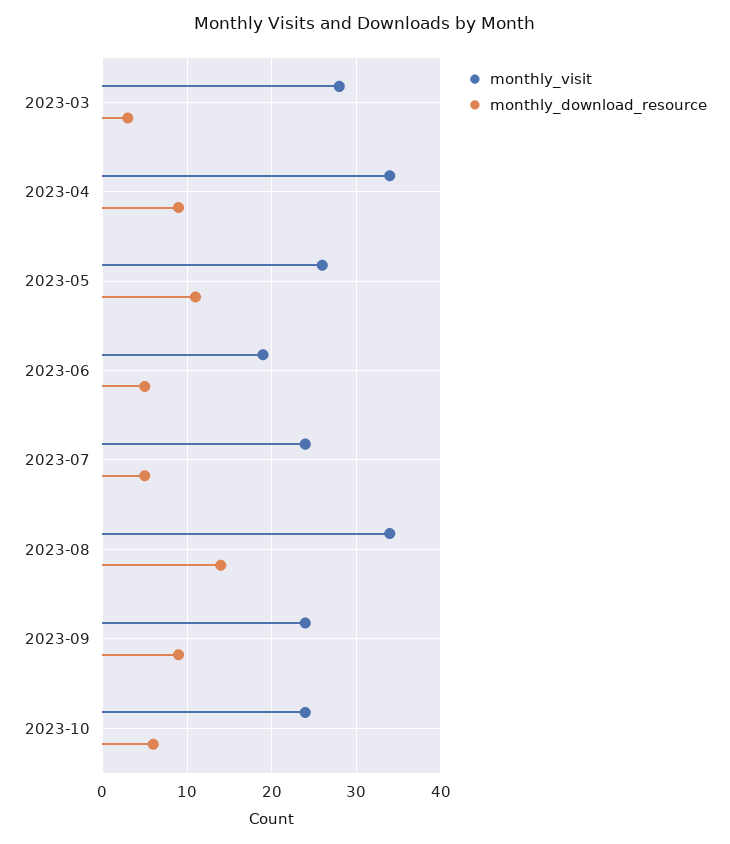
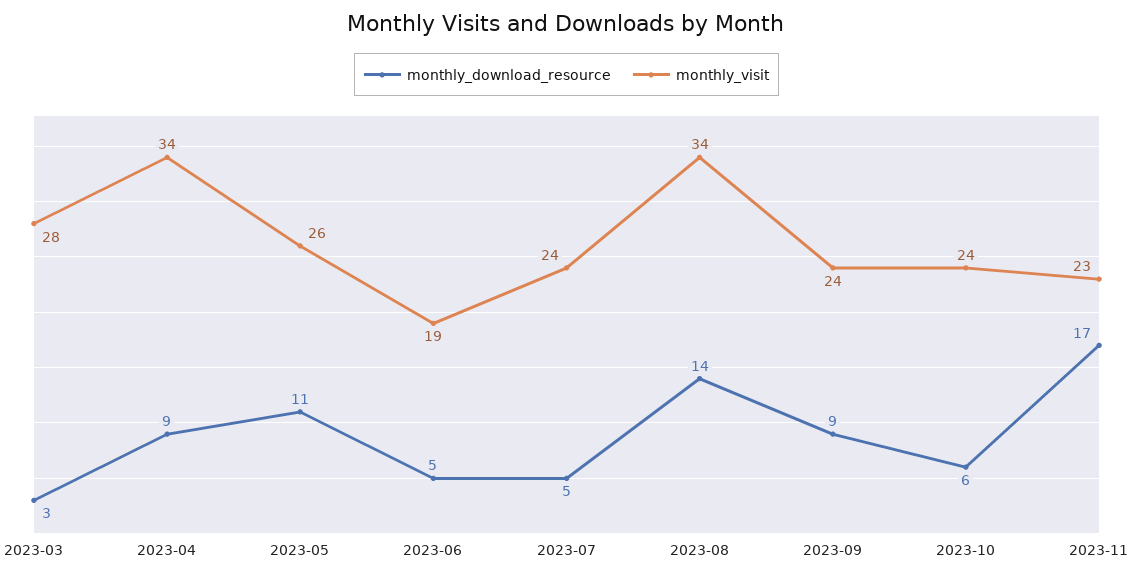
monthly_download_resource, 2023-11: none -> 17
monthly_visit, 2023-11: none -> 23

